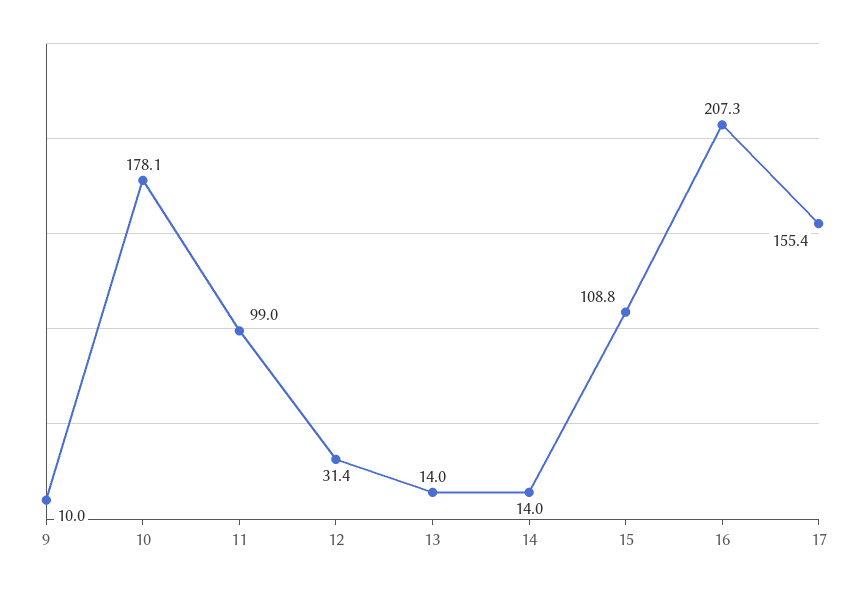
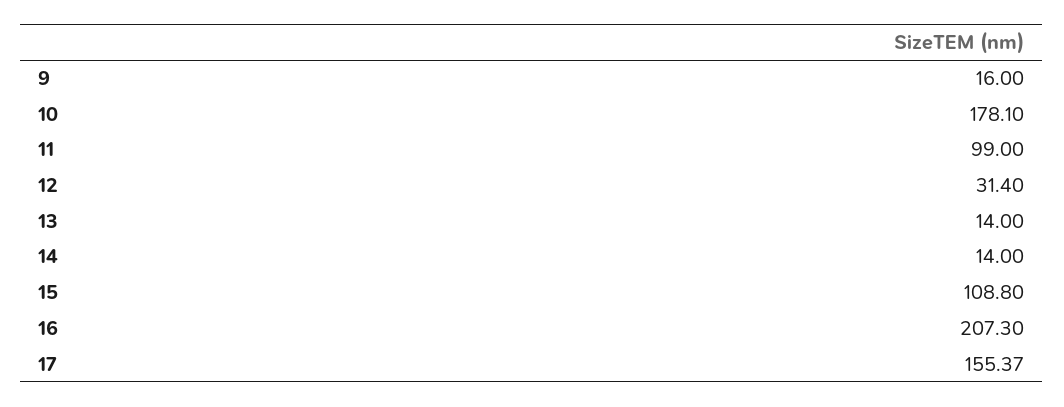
9: 10 -> 16

